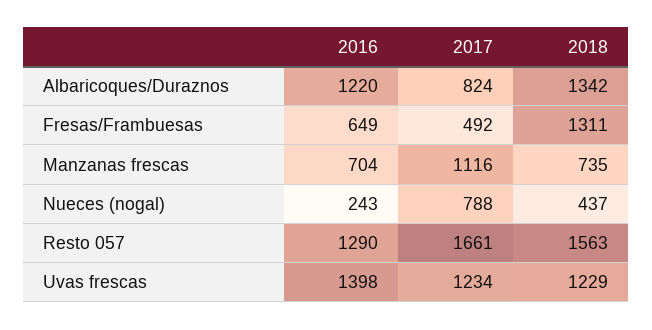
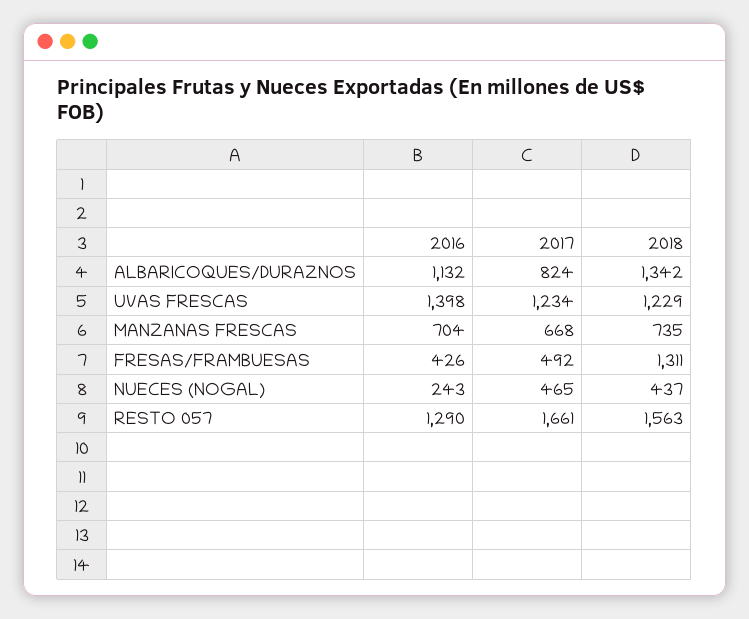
2016, Albaricoques/Duraznos: 1220 -> 1132
2016, Fresas/Frambuesas: 649 -> 426
2017, Manzanas frescas: 1116 -> 668
2017, Nueces (nogal): 788 -> 465

